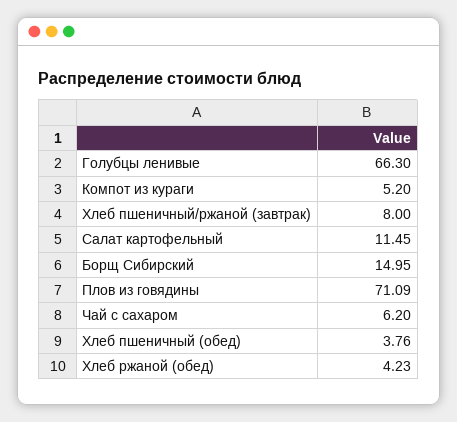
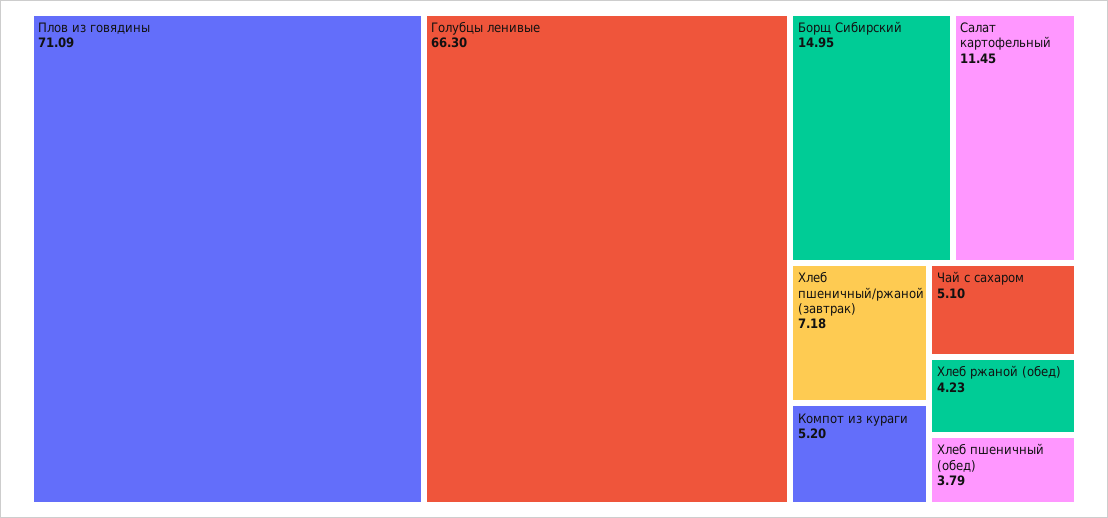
Хлеб пшеничный/ржаной (завтрак): 8 -> 7.18
Чай с сахаром: 6.2 -> 5.1
Хлеб пшеничный (обед): 3.76 -> 3.79

